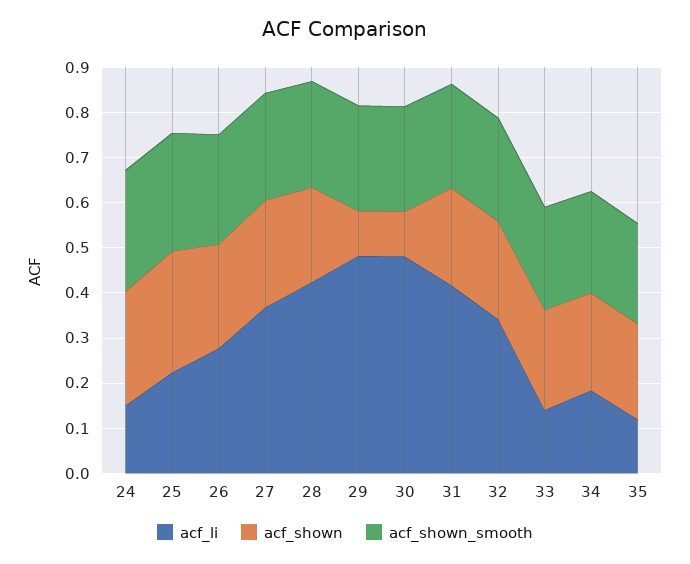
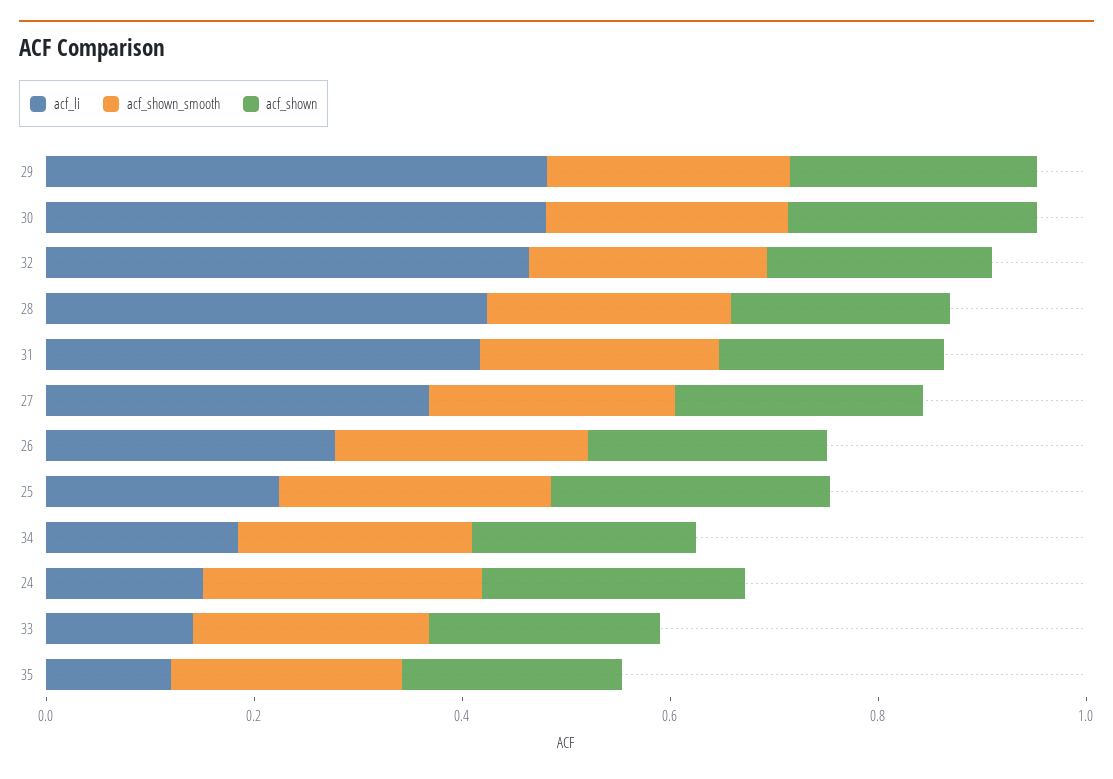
acf_shown, 29: 0.1 -> 0.25
acf_shown, 30: 0.1 -> 0.25
acf_li, 32: 0.34 -> 0.45

